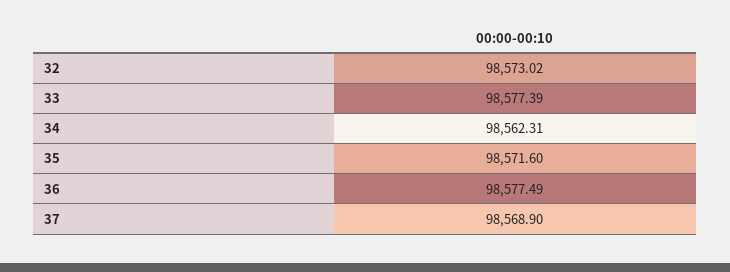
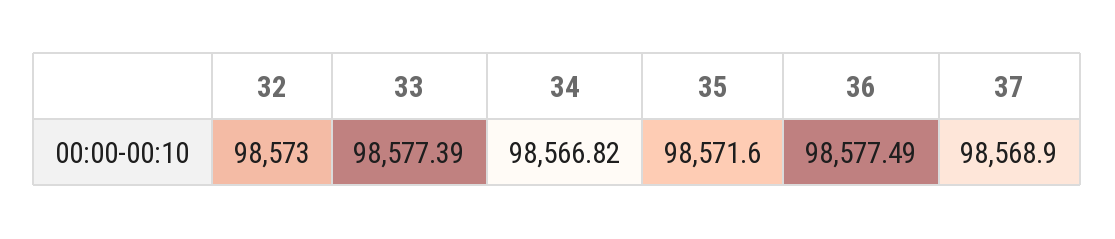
32: 98573.02 -> 98573
34: 98562.31 -> 98566.82

